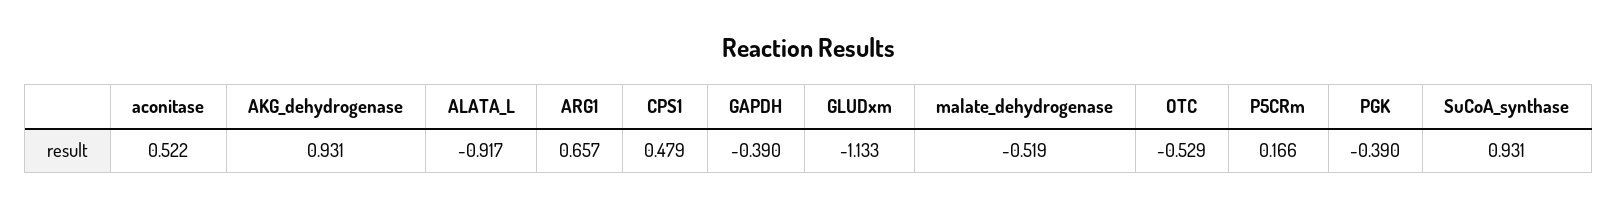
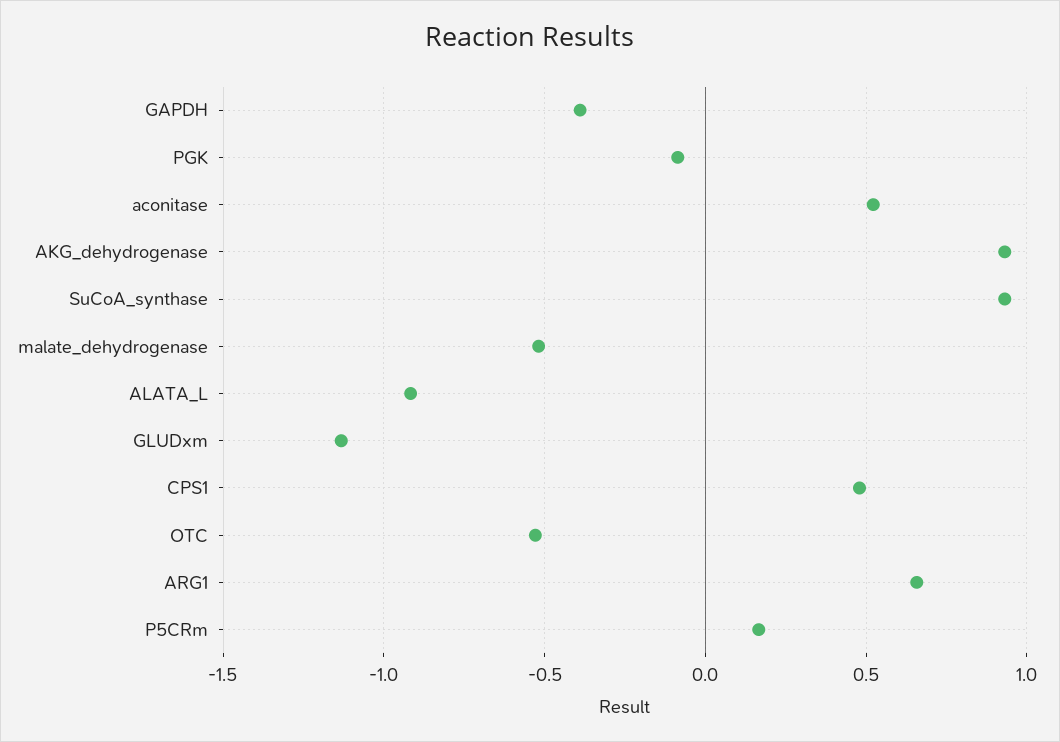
PGK: -0.39 -> -0.1

